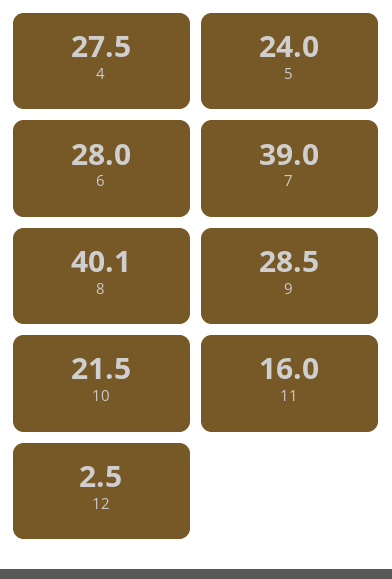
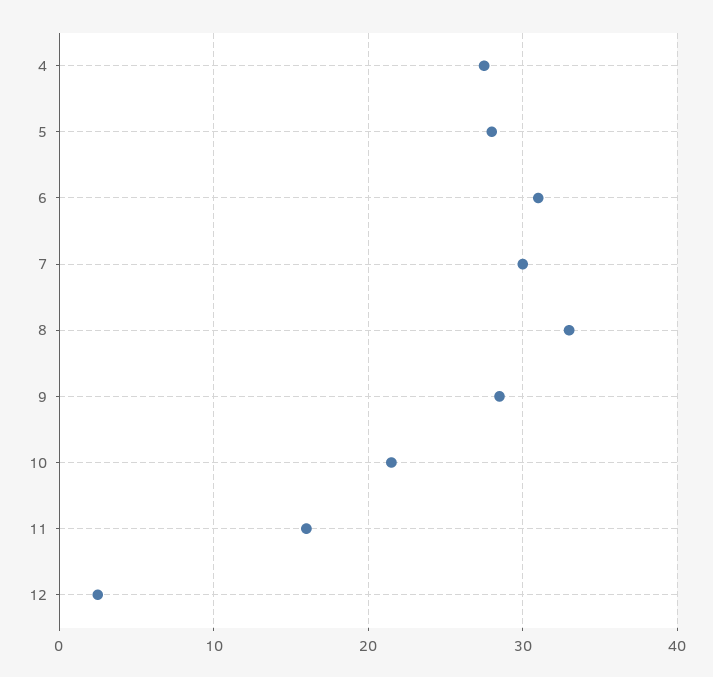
5: 24 -> 28
6: 28 -> 31
7: 39 -> 30
8: 40.1 -> 33

